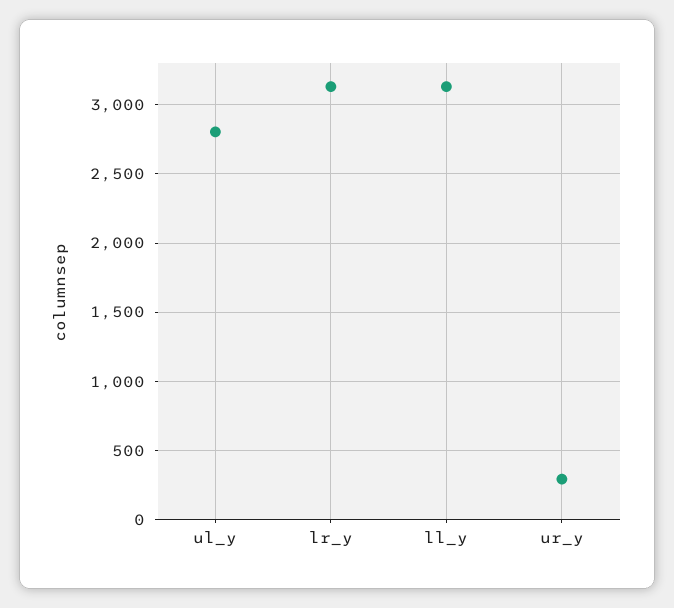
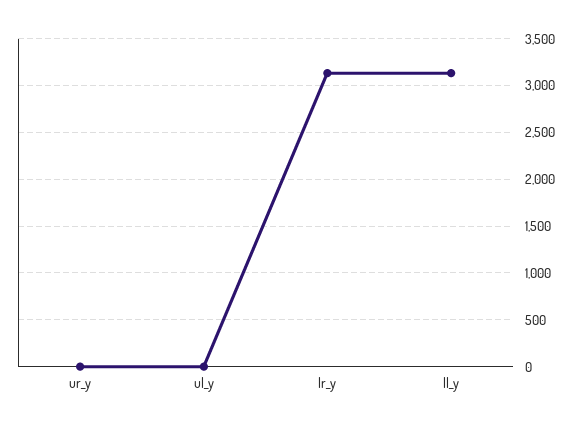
ul_y: 2800 -> 0
ur_y: 300 -> 0

